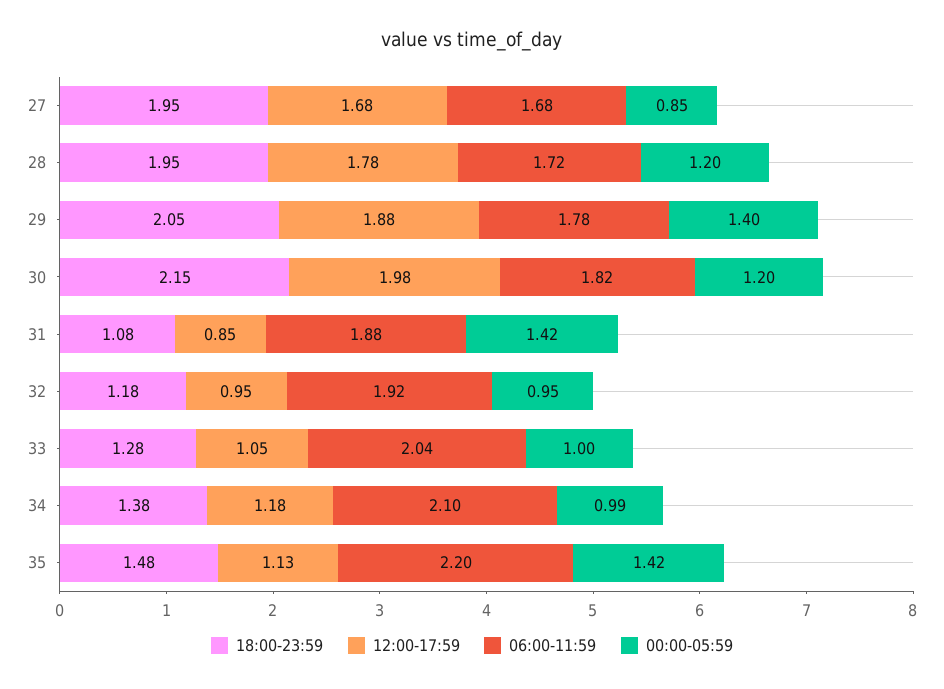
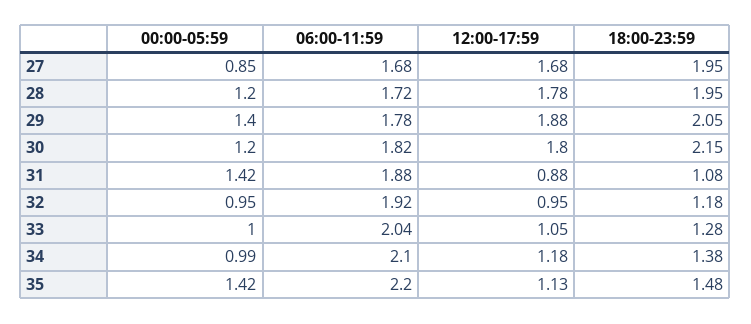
12:00-17:59, 30: 1.98 -> 1.8
12:00-17:59, 31: 0.85 -> 0.88

